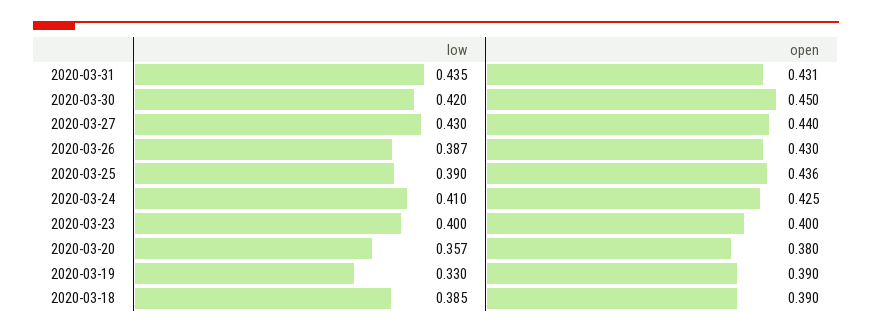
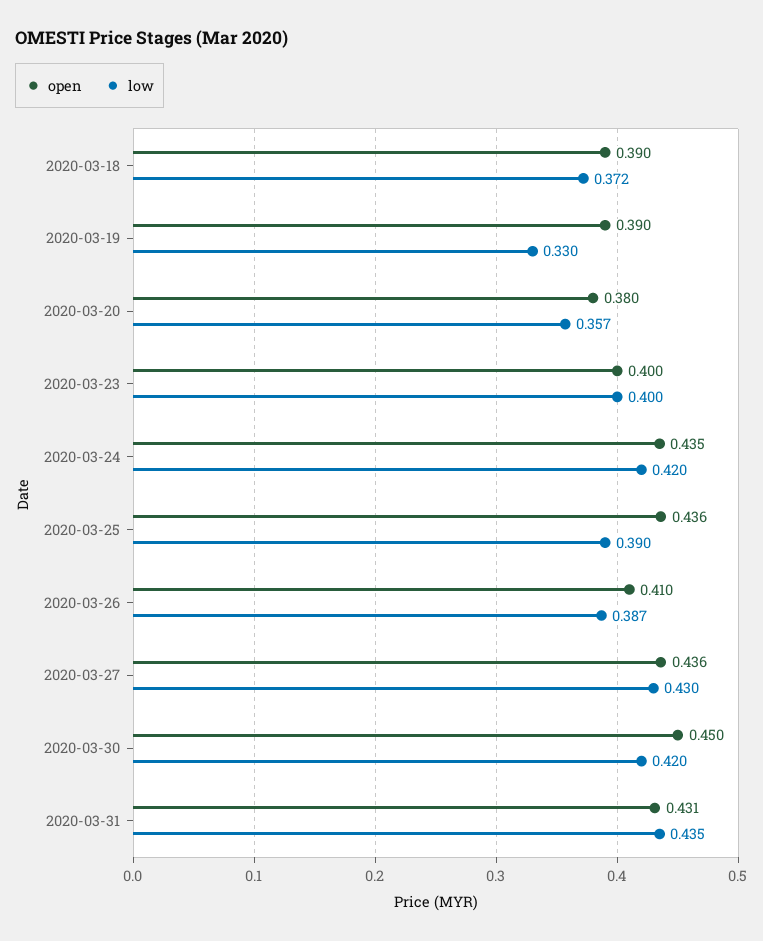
open, 2020-03-27: 0.44 -> 0.436
open, 2020-03-26: 0.43 -> 0.41
low, 2020-03-24: 0.41 -> 0.42
open, 2020-03-24: 0.425 -> 0.435
low, 2020-03-18: 0.385 -> 0.372

